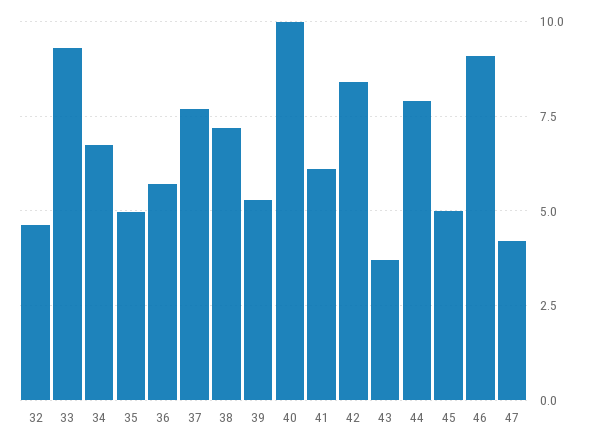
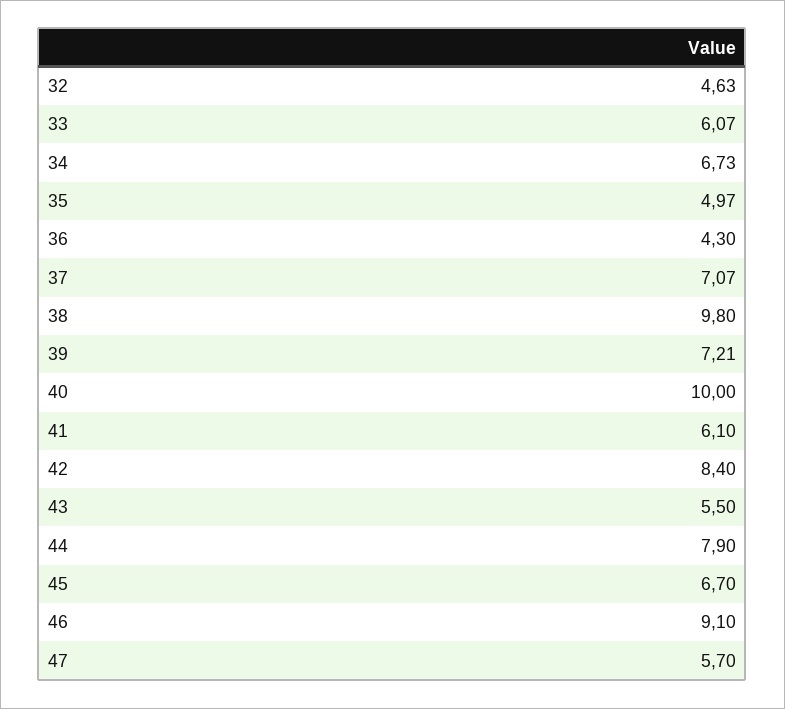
33: 9.25 -> 6.07
36: 5.75 -> 4.3
37: 7.75 -> 7.07
38: 7.25 -> 9.8
39: 5.25 -> 7.21
43: 3.75 -> 5.5
45: 5 -> 6.7
47: 4.25 -> 5.7

